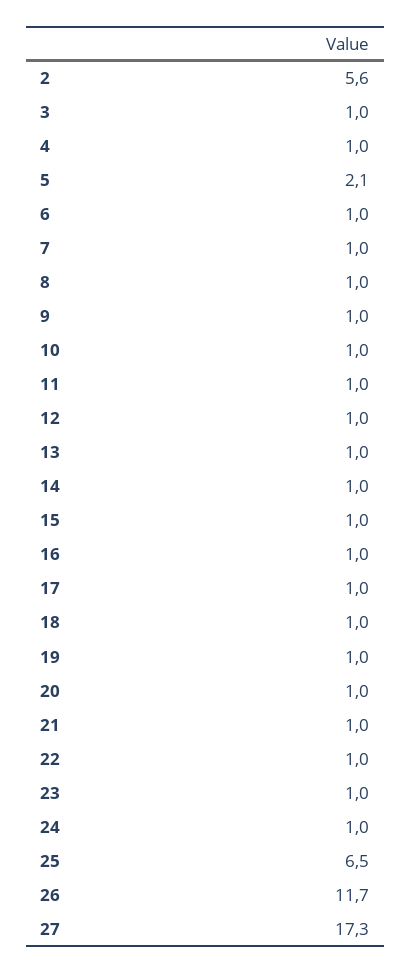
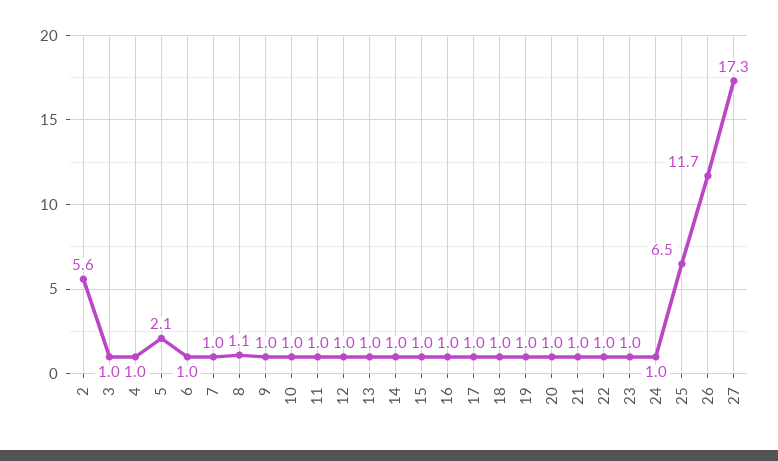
8: 1 -> 1.1

